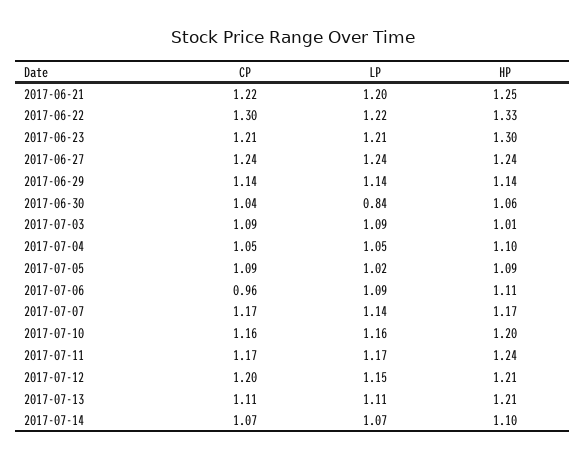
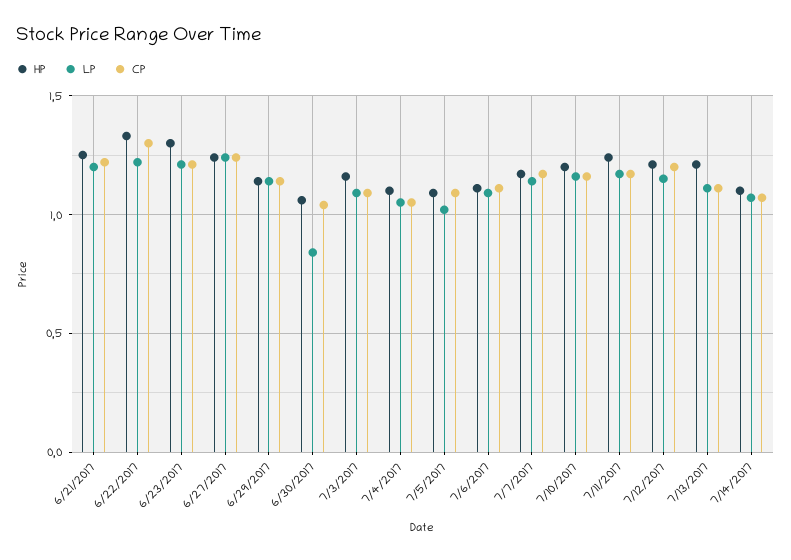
HP, 2017-07-03: 1.01 -> 1.15
CP, 2017-07-06: 0.96 -> 1.1

